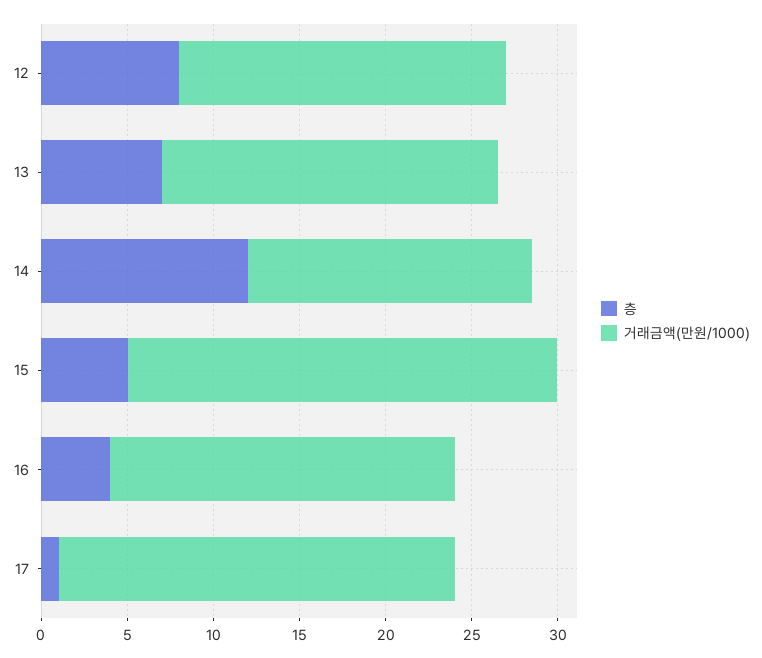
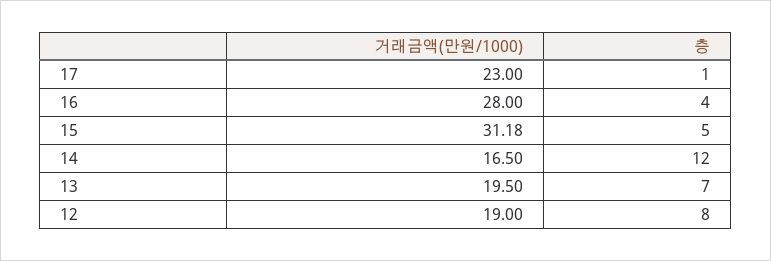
거래금액(만원/1000), 15: 25 -> 31.18
거래금액(만원/1000), 16: 20 -> 28

